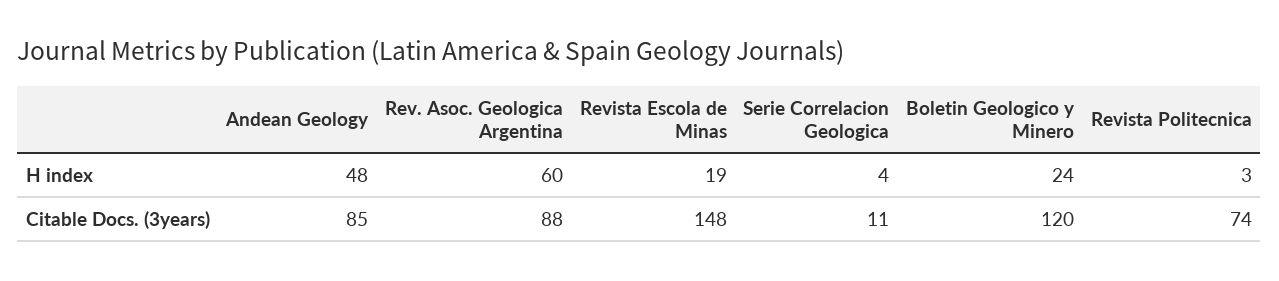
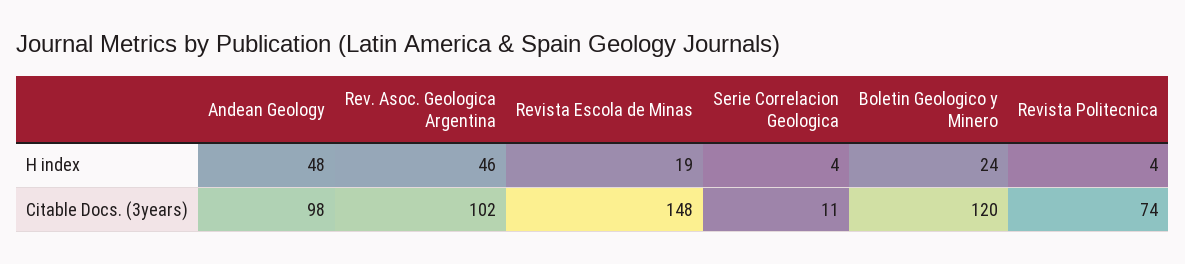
Rev. Asoc. Geologica Argentina, H index: 60 -> 46
Revista Politecnica, H index: 3 -> 4
Andean Geology, Citable Docs. (3years): 85 -> 98
Rev. Asoc. Geologica Argentina, Citable Docs. (3years): 88 -> 102

